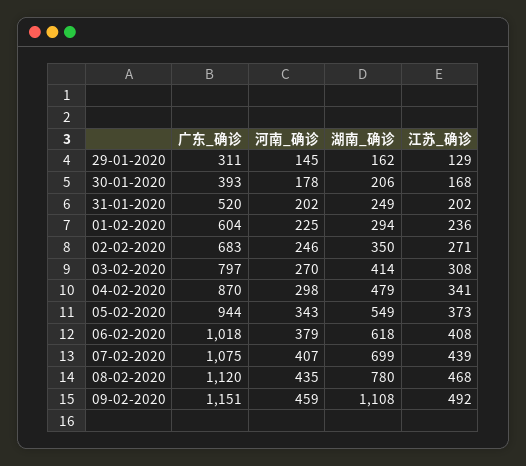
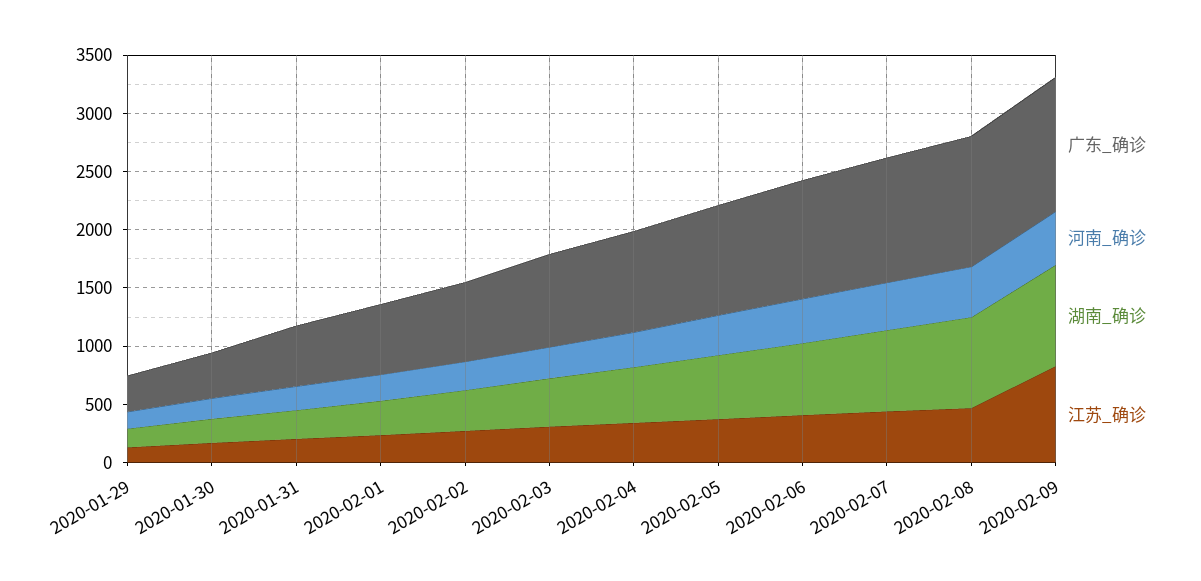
湖南_确诊, 09-02-2020: 1108 -> 900
江苏_确诊, 09-02-2020: 492 -> 800

